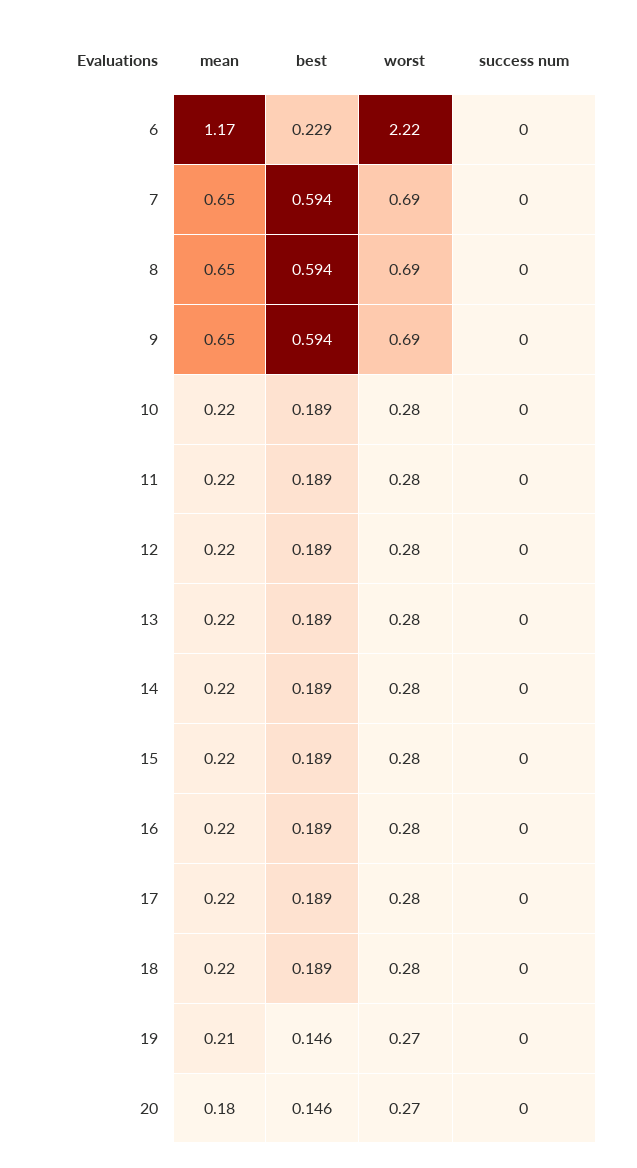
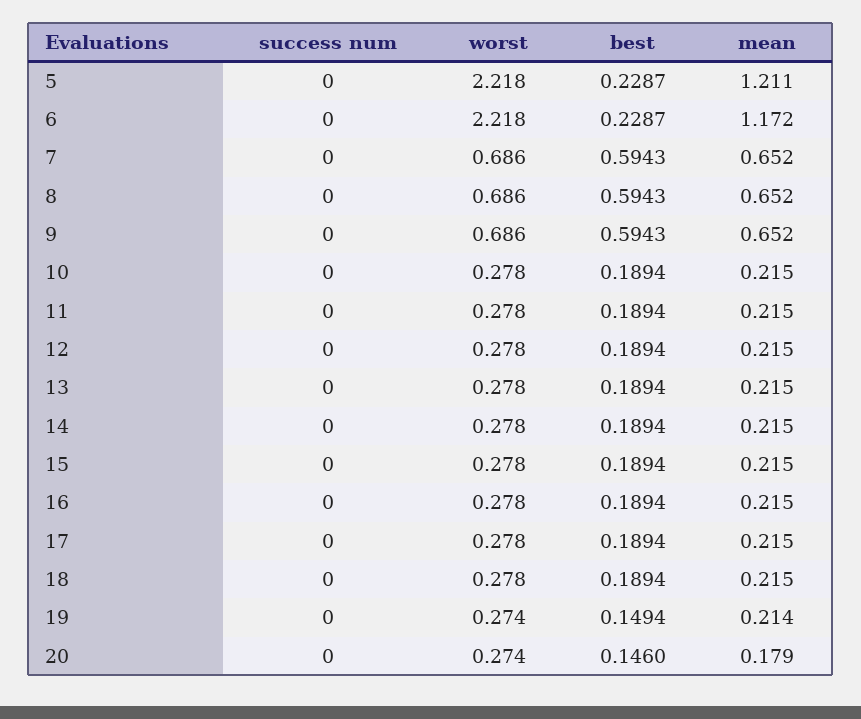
best, 19: 0.146 -> 0.1494
success num, 5: none -> 0
worst, 5: none -> 2.218
best, 5: none -> 0.2287
mean, 5: none -> 1.211

